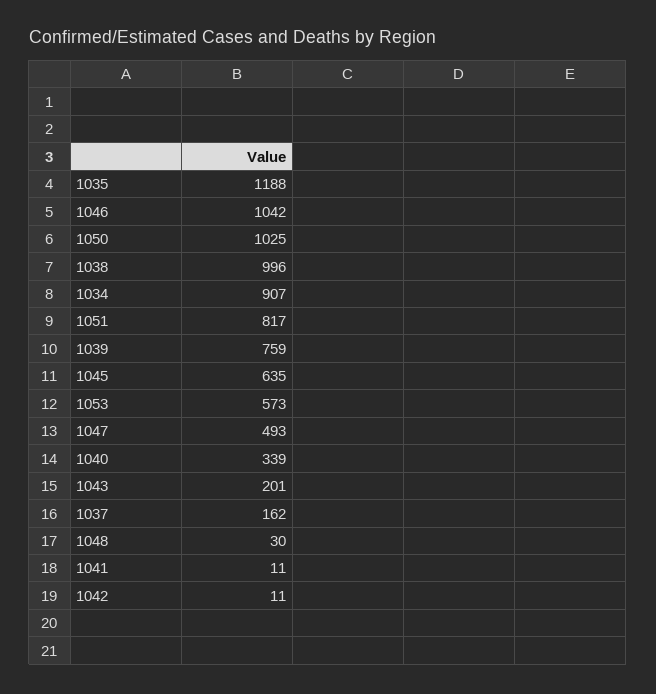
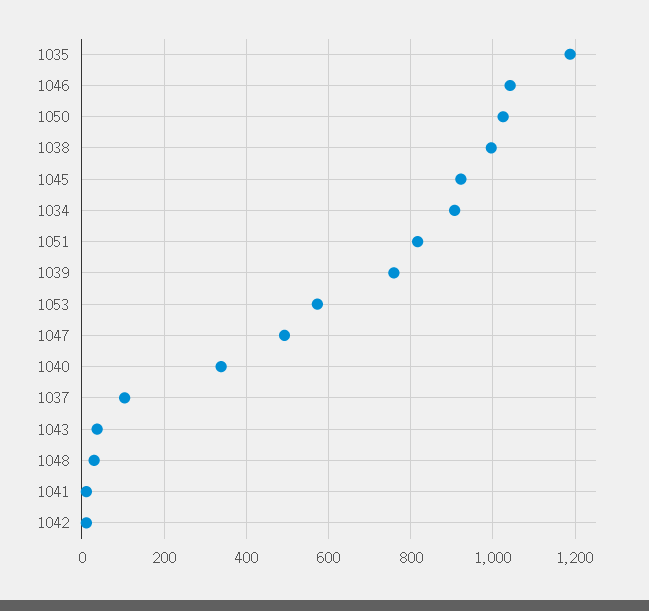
1045: 635 -> 920
1043: 201 -> 40
1037: 162 -> 100

